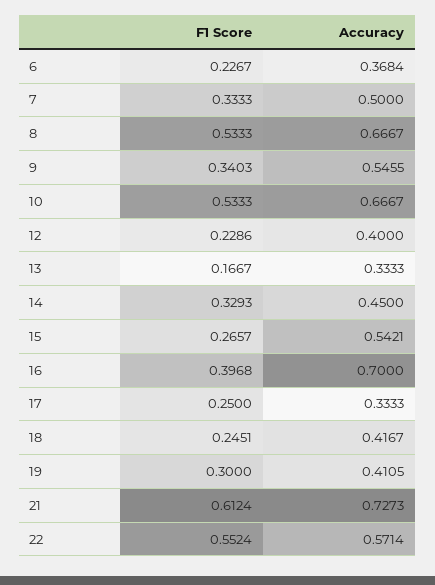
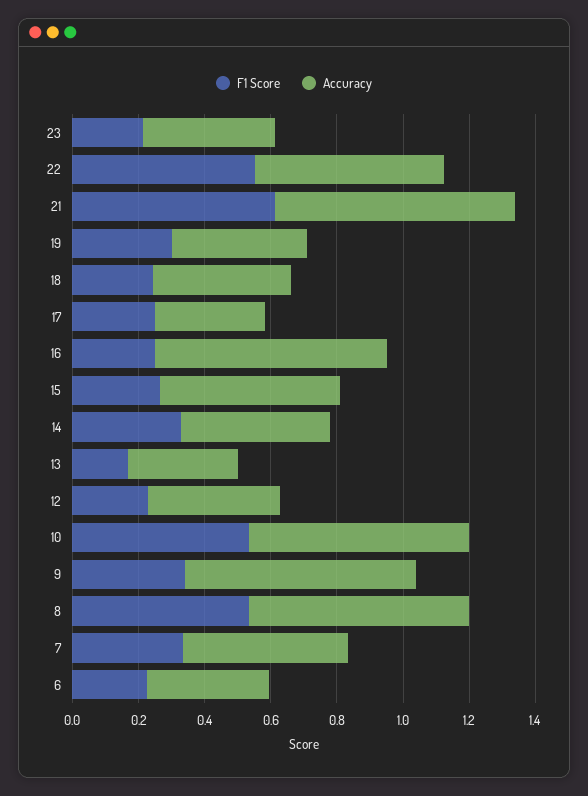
Accuracy, 9: 0.5455 -> 0.7
F1 Score, 16: 0.3968 -> 0.25
F1 Score, 23: none -> 0.2
Accuracy, 23: none -> 0.4

